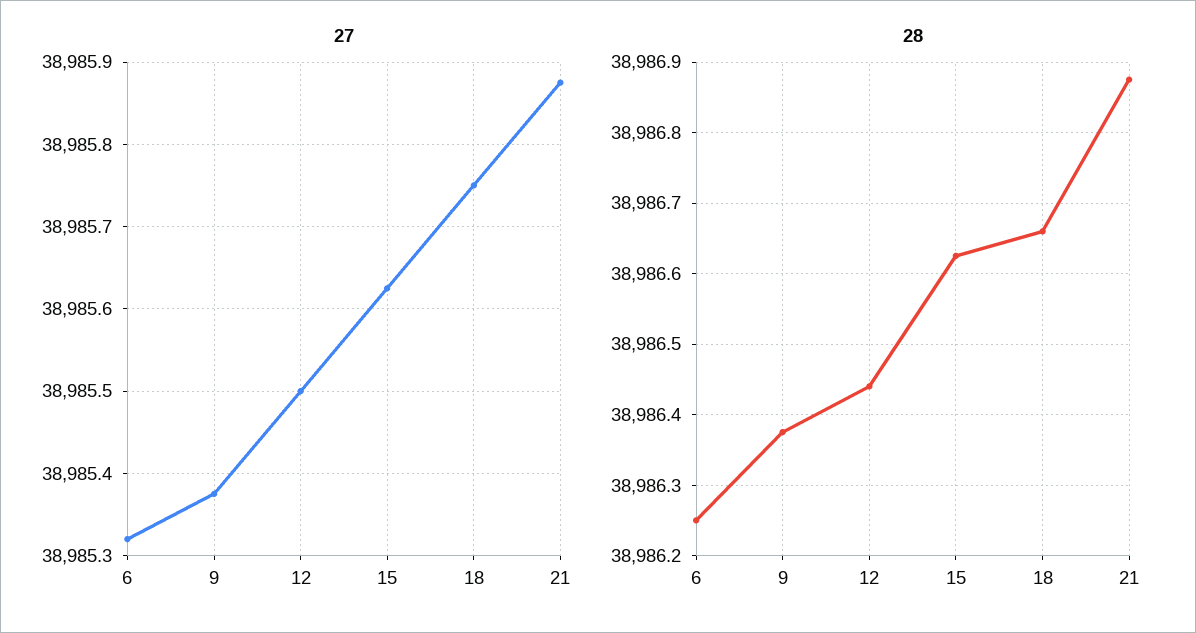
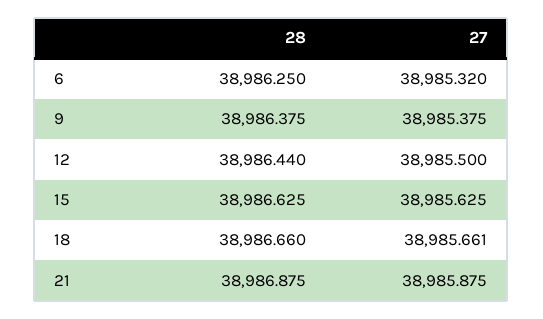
27, 18: 38985.75 -> 38985.661

